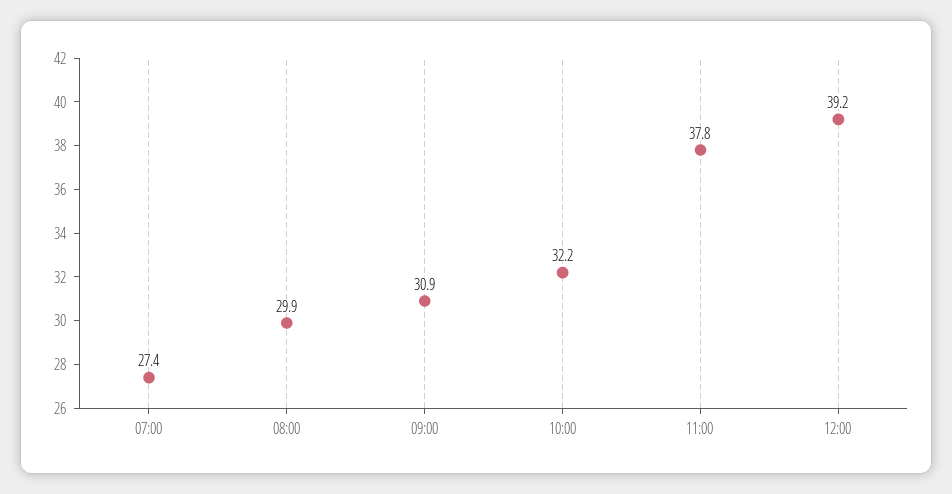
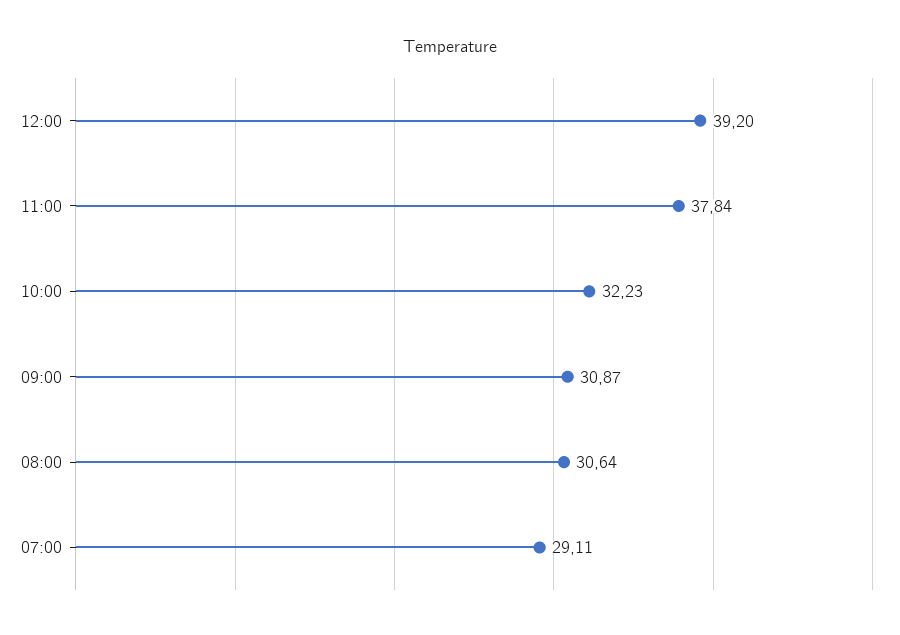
07:00: 27.4 -> 29.11
08:00: 29.9 -> 30.64

